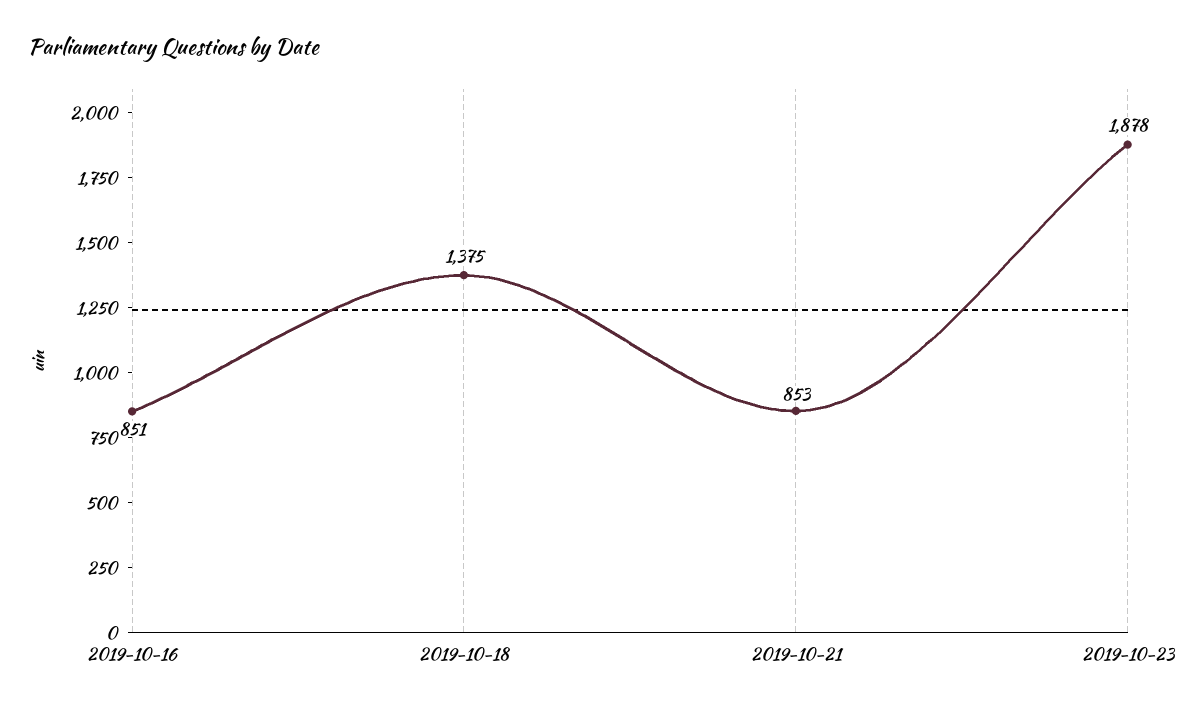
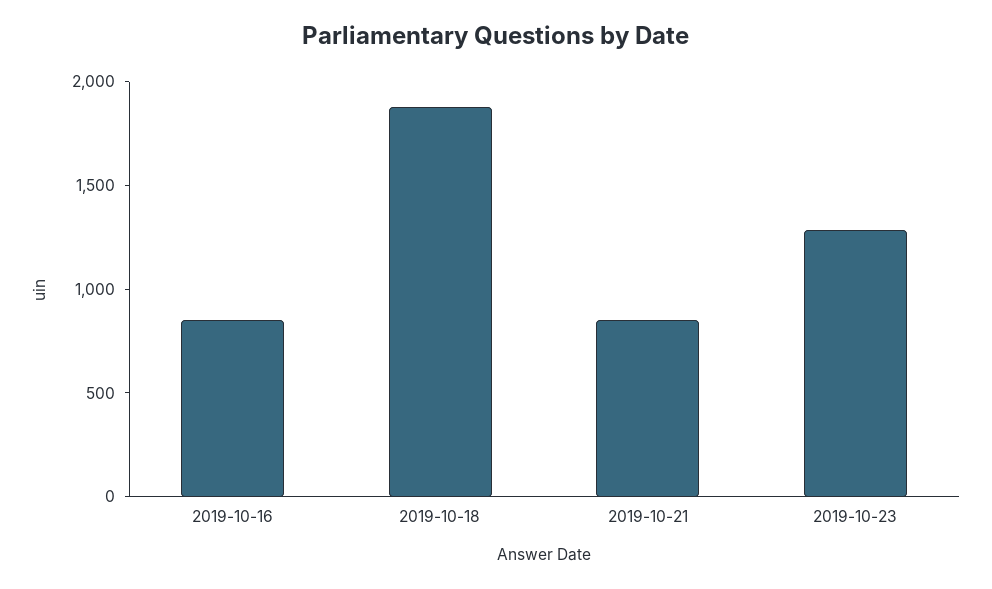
2019-10-18: 1375 -> 1900
2019-10-23: 1878 -> 1300

